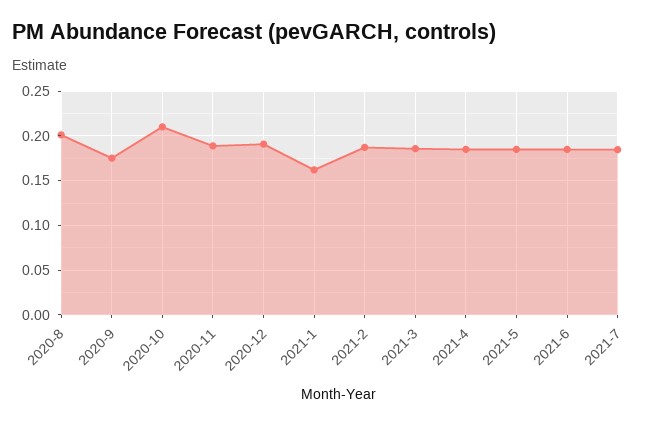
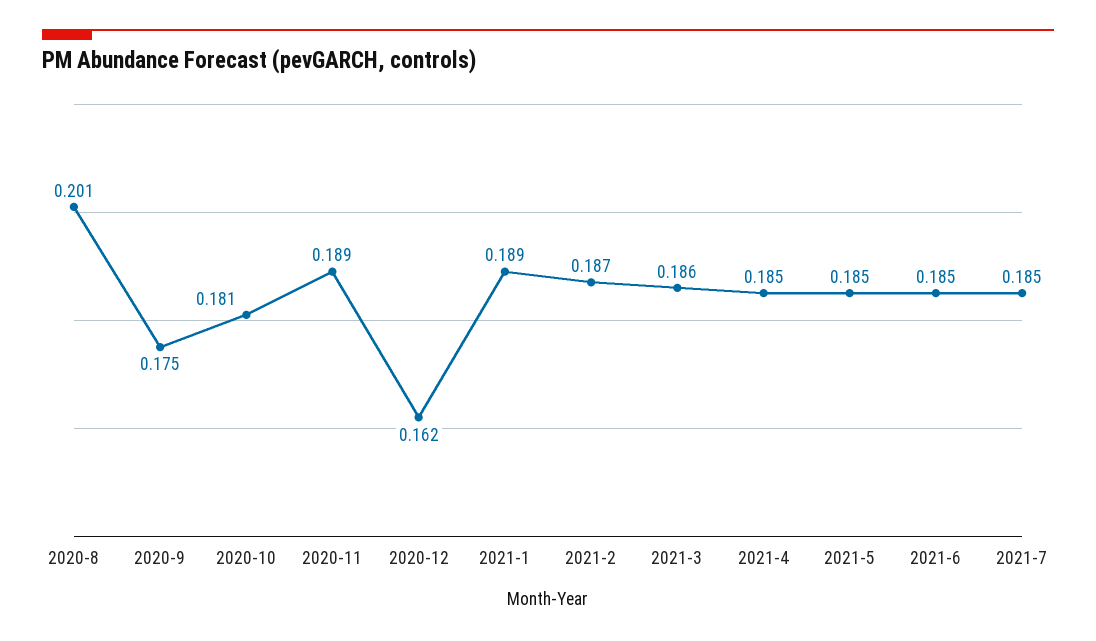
2020-10: 0.21 -> 0.181
2020-12: 0.19 -> 0.162
2021-1: 0.16 -> 0.189

